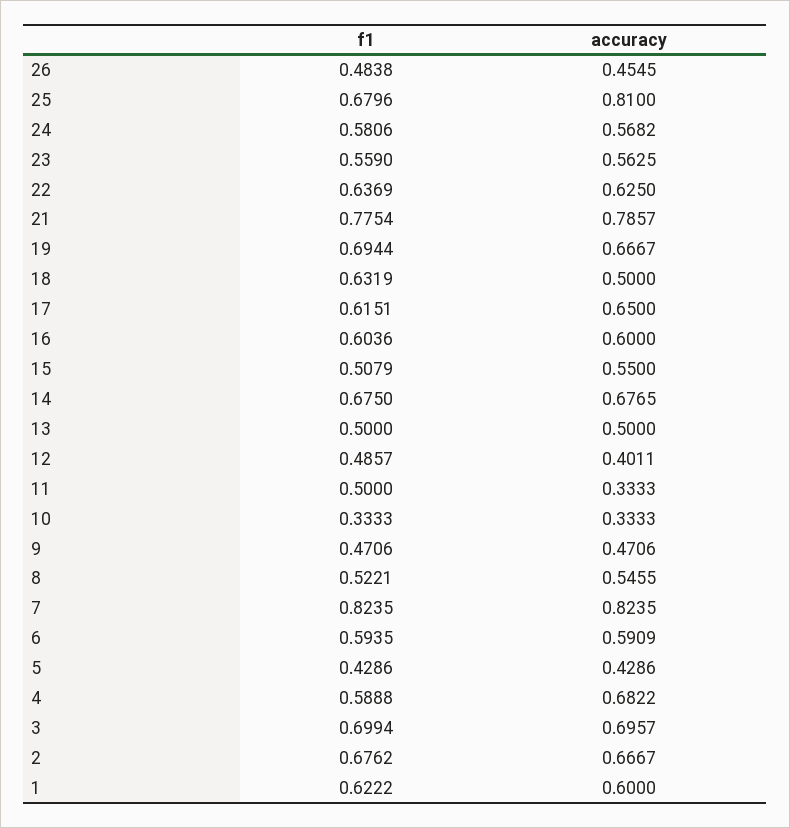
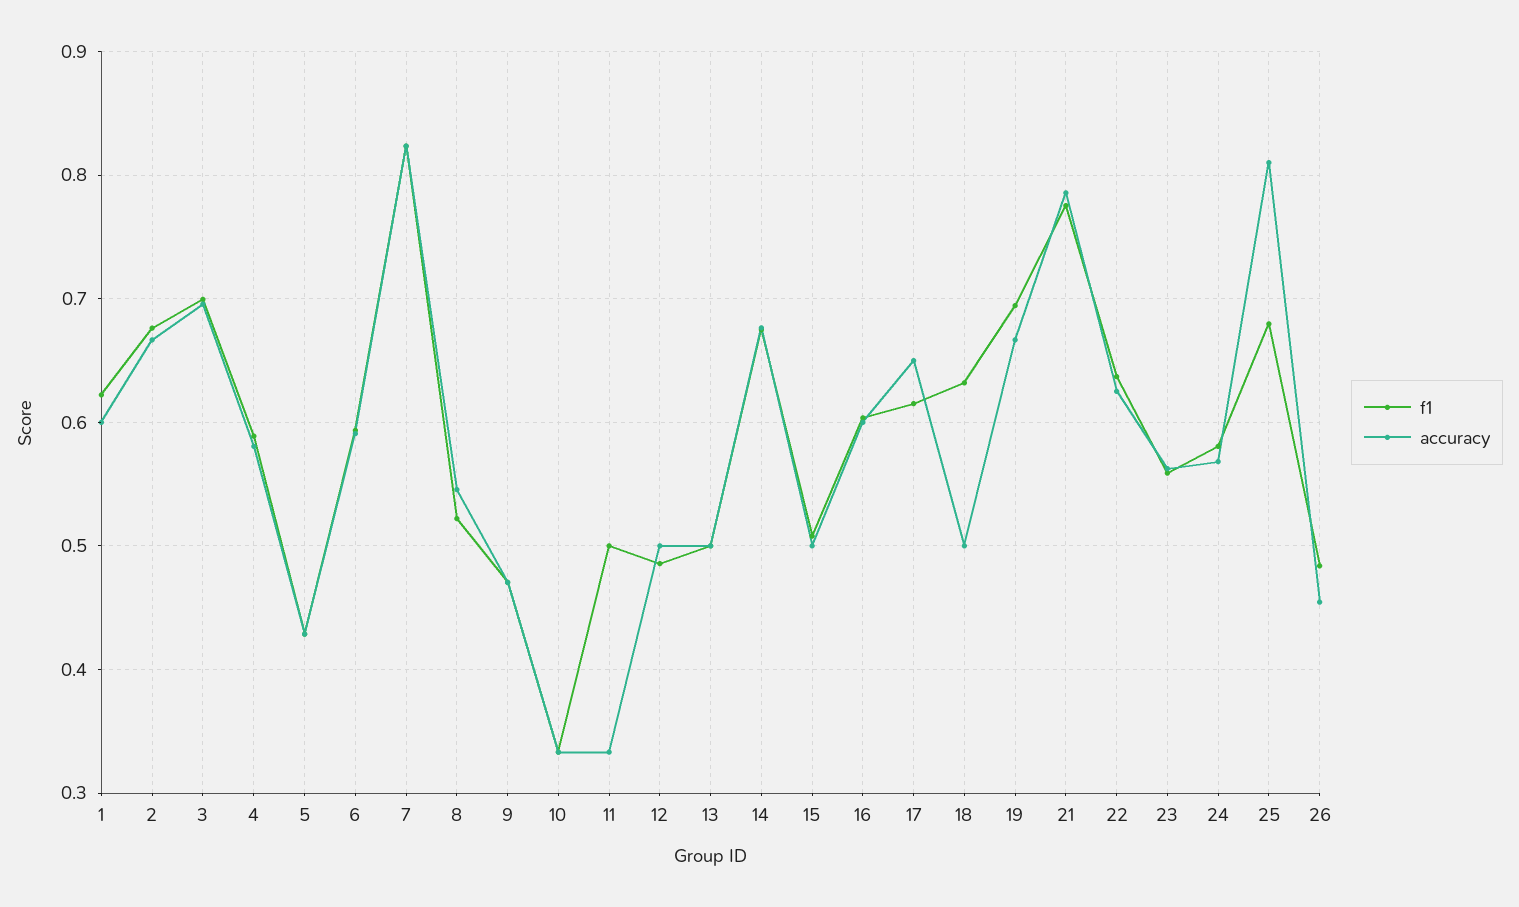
accuracy, 15: 0.55 -> 0.5
accuracy, 12: 0.4011 -> 0.5
accuracy, 4: 0.6822 -> 0.58

